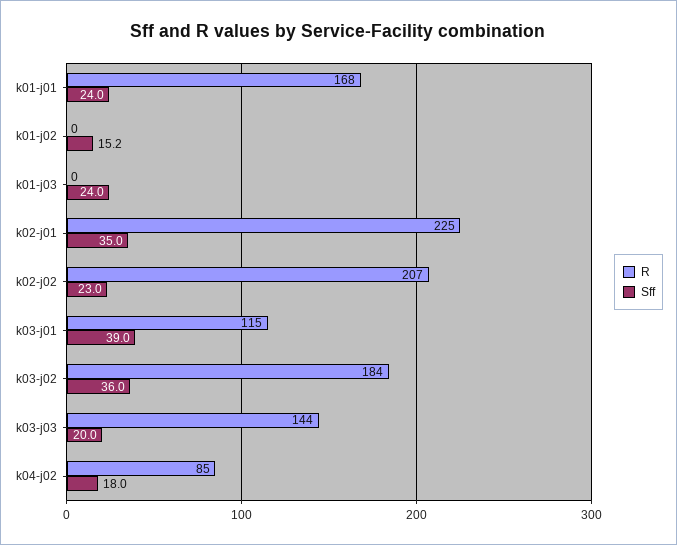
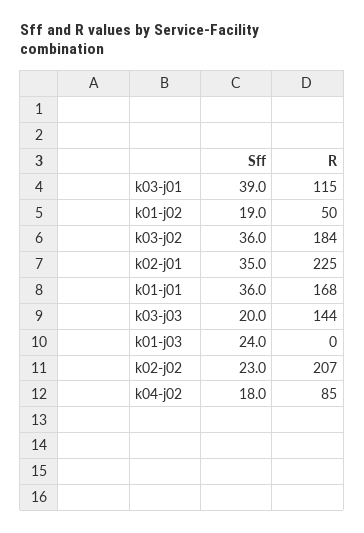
Sff, k01-j01: 24 -> 36
R, k01-j02: 0 -> 50
Sff, k01-j02: 15.2 -> 19

